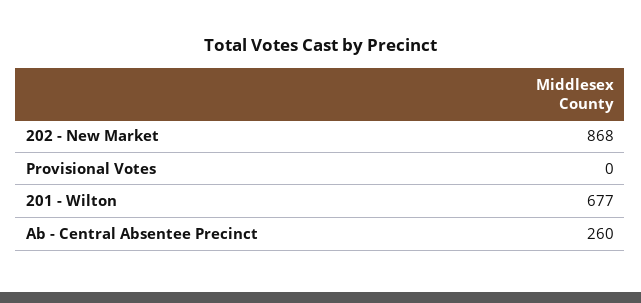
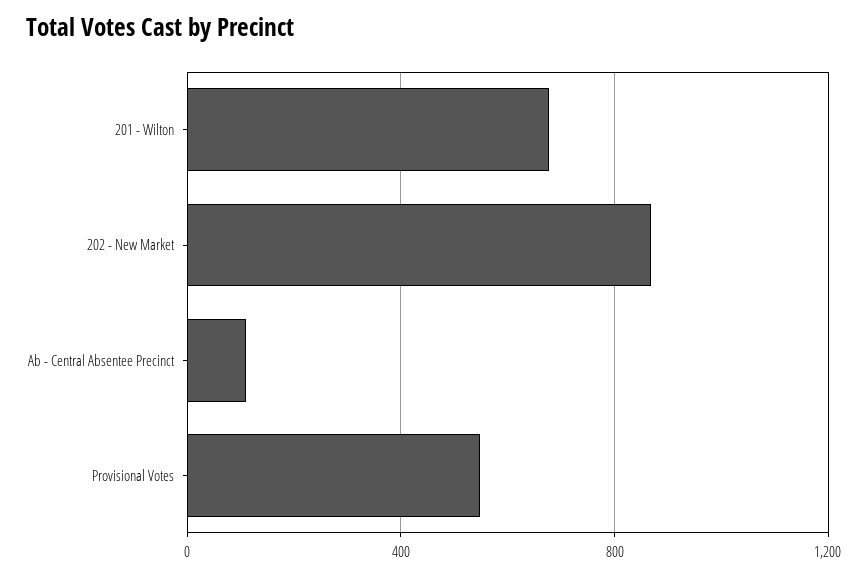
Provisional Votes: 0 -> 550
Ab - Central Absentee Precinct: 260 -> 100

